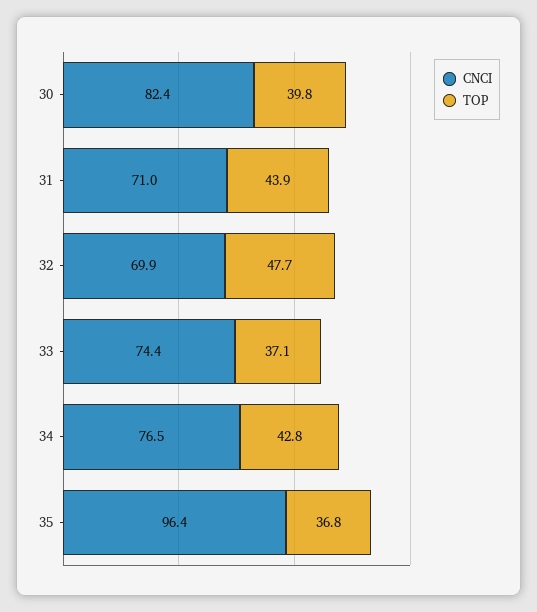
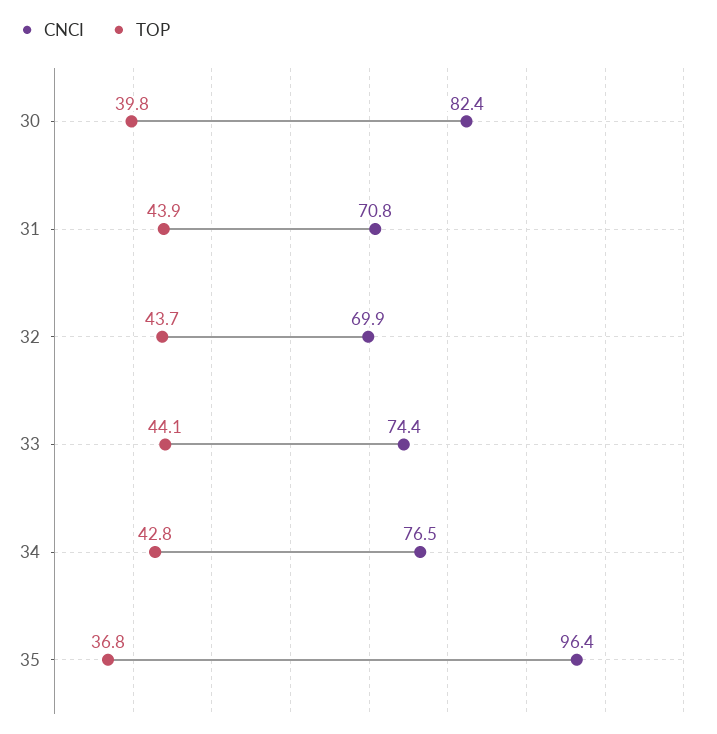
CNCI, 31: 71 -> 70.8
TOP, 32: 47.7 -> 43.7
TOP, 33: 37.1 -> 44.1

